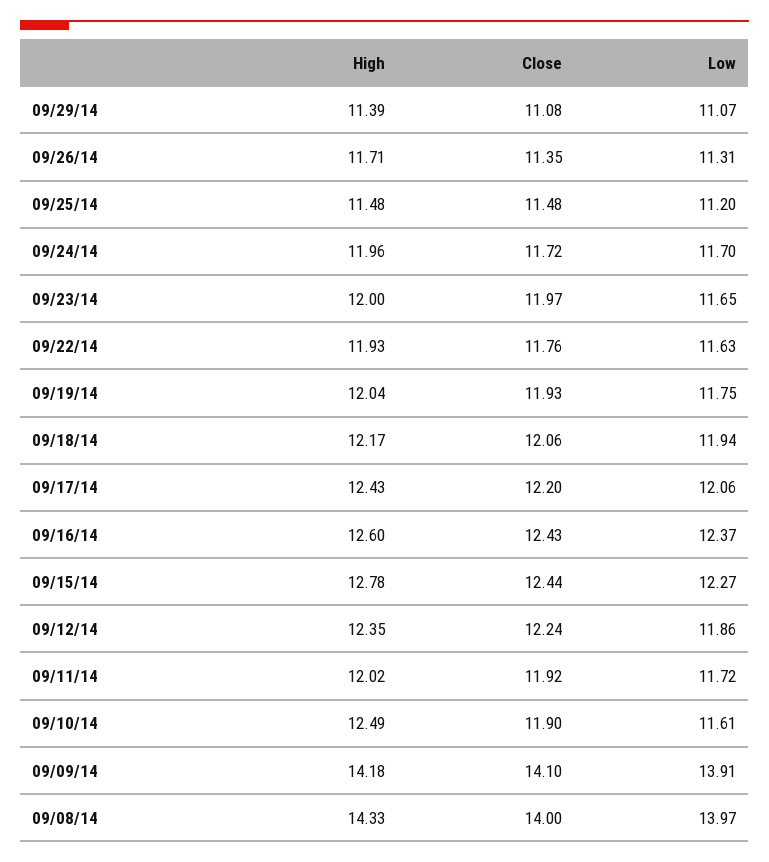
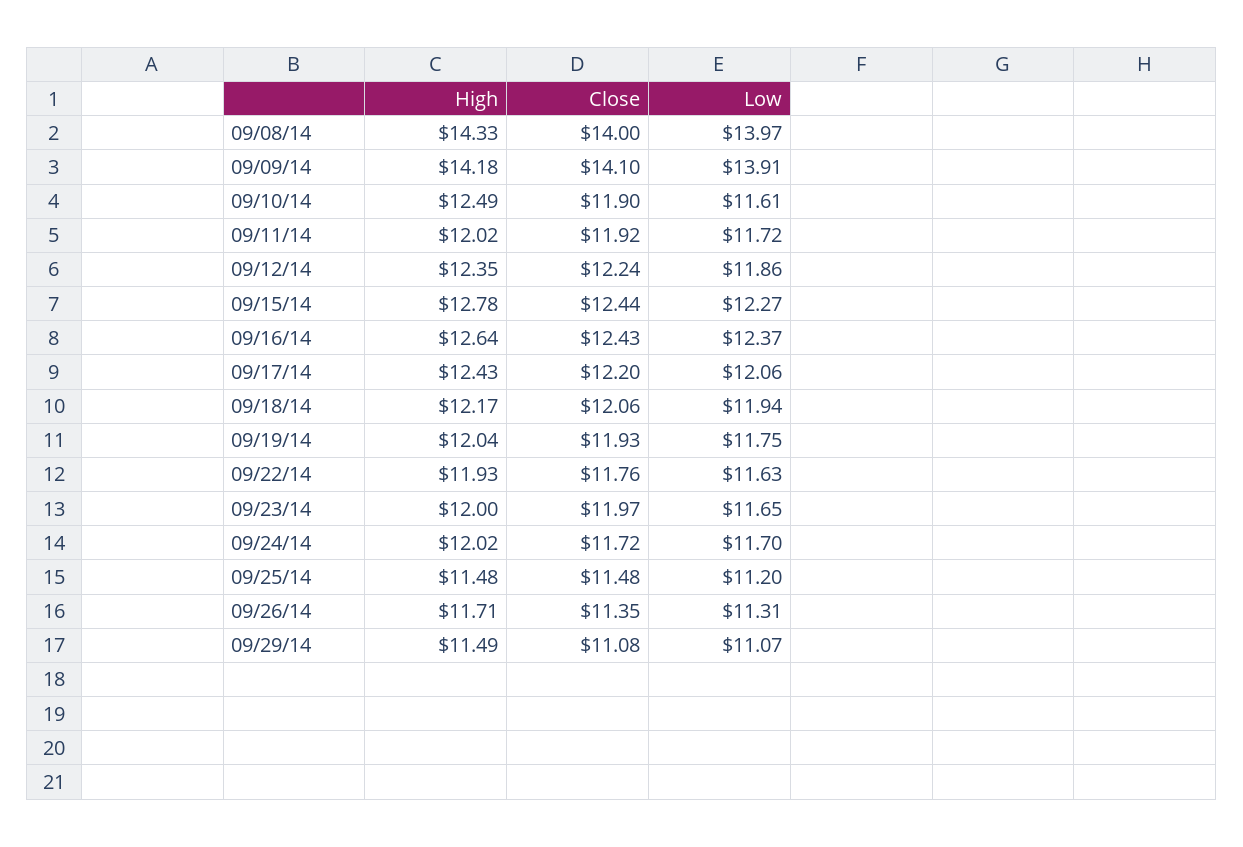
High, 09/29/14: 11.39 -> 11.49
High, 09/24/14: 11.96 -> 12.02
High, 09/16/14: 12.6 -> 12.64

